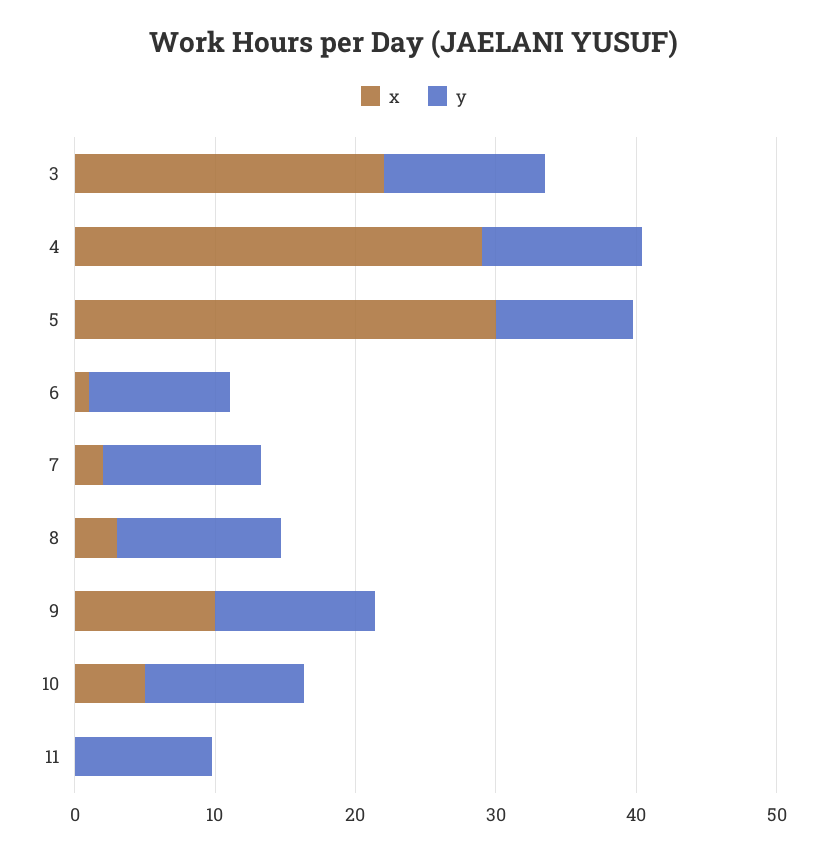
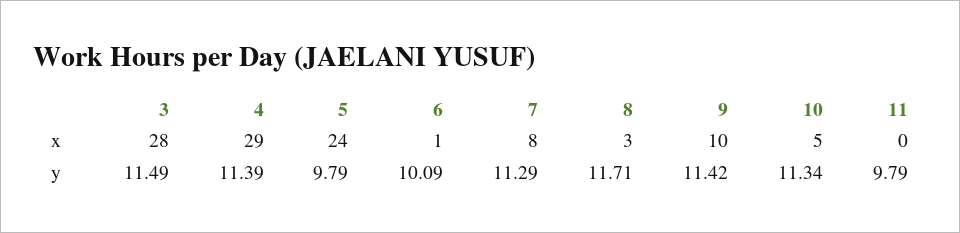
x, 3: 22 -> 28
x, 5: 30 -> 24
x, 7: 2 -> 8

